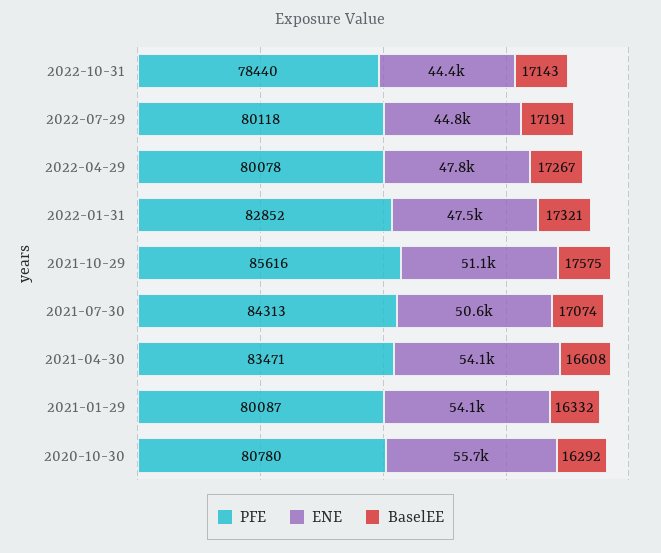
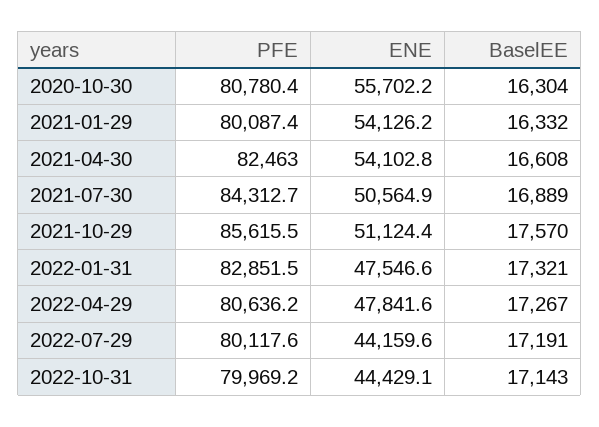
PFE, 2022-10-31: 78440 -> 79969.2
ENE, 2022-07-29: 44800 -> 44159.6
PFE, 2022-04-29: 80078 -> 80636.2
BaselEE, 2021-10-29: 17575 -> 17570
BaselEE, 2021-07-30: 17074 -> 16889
PFE, 2021-04-30: 83471 -> 82463
BaselEE, 2020-10-30: 16292 -> 16304

